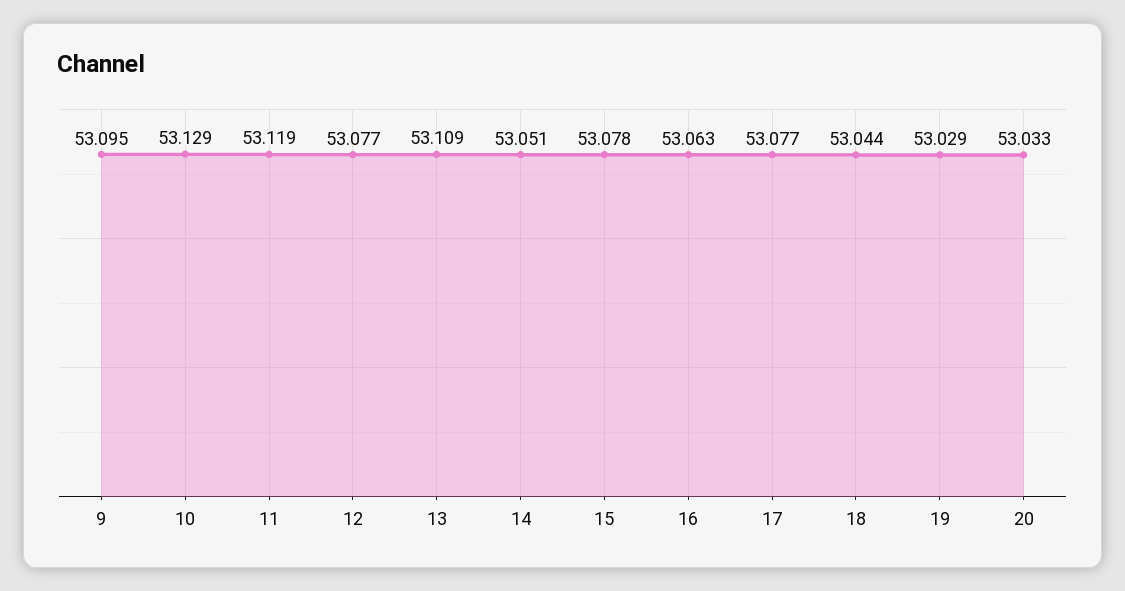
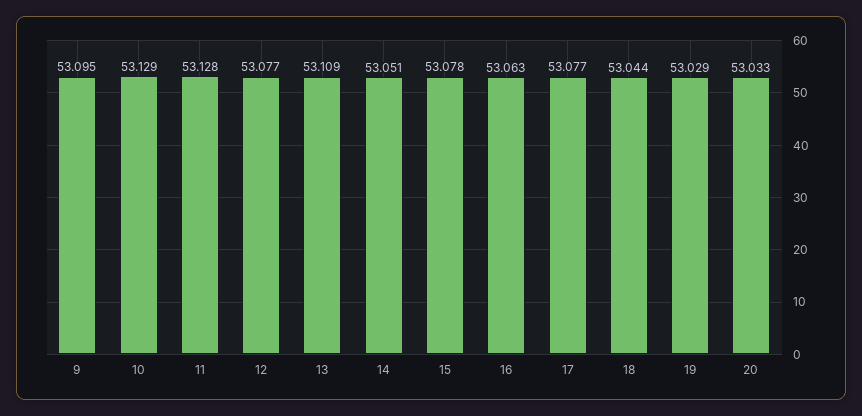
11: 53.119 -> 53.128

